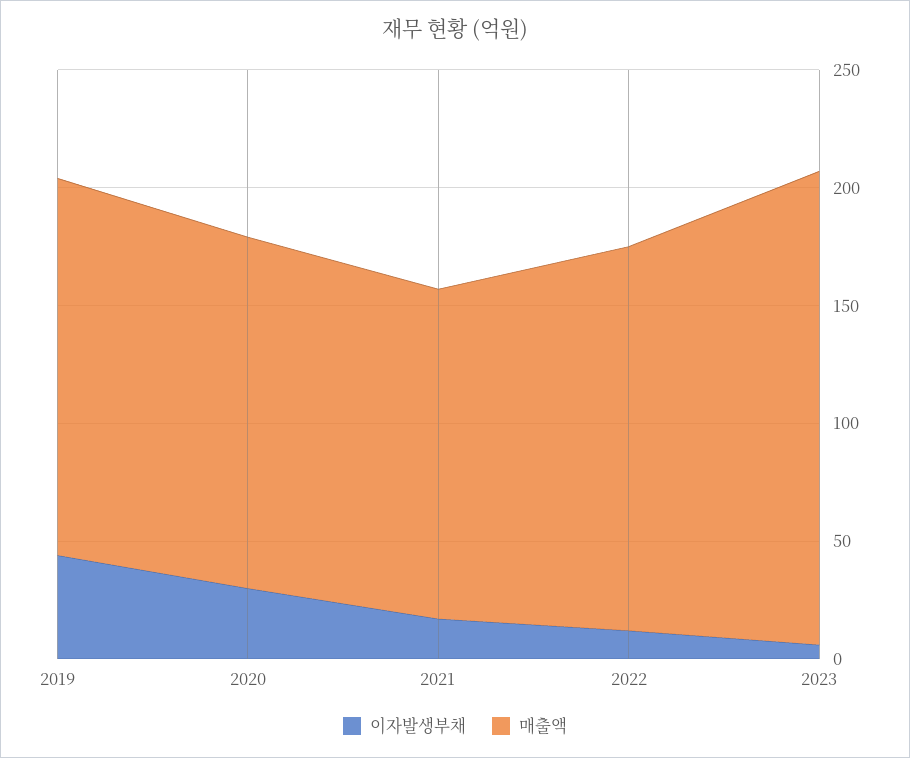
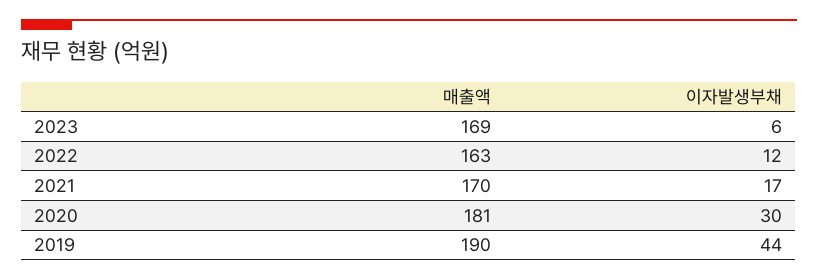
매출액, 2019: 160 -> 190
매출액, 2020: 150 -> 181
매출액, 2021: 140 -> 170
매출액, 2023: 200 -> 169

